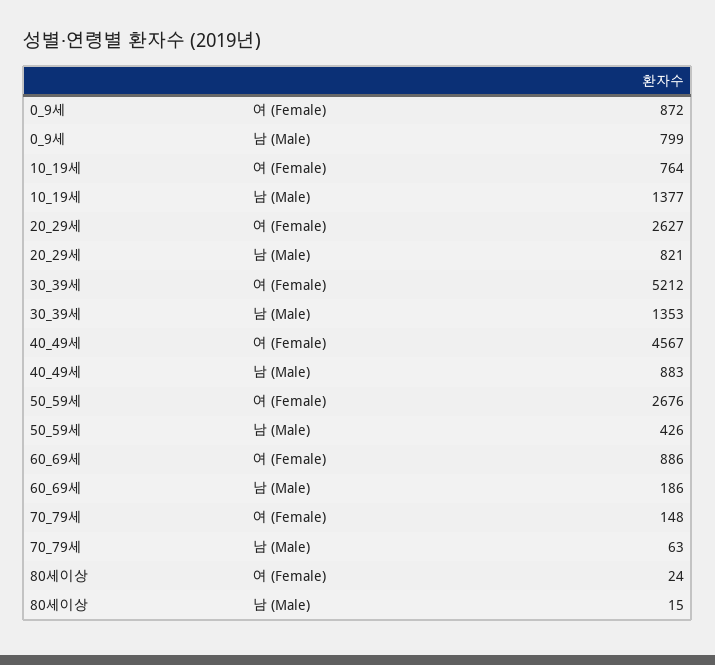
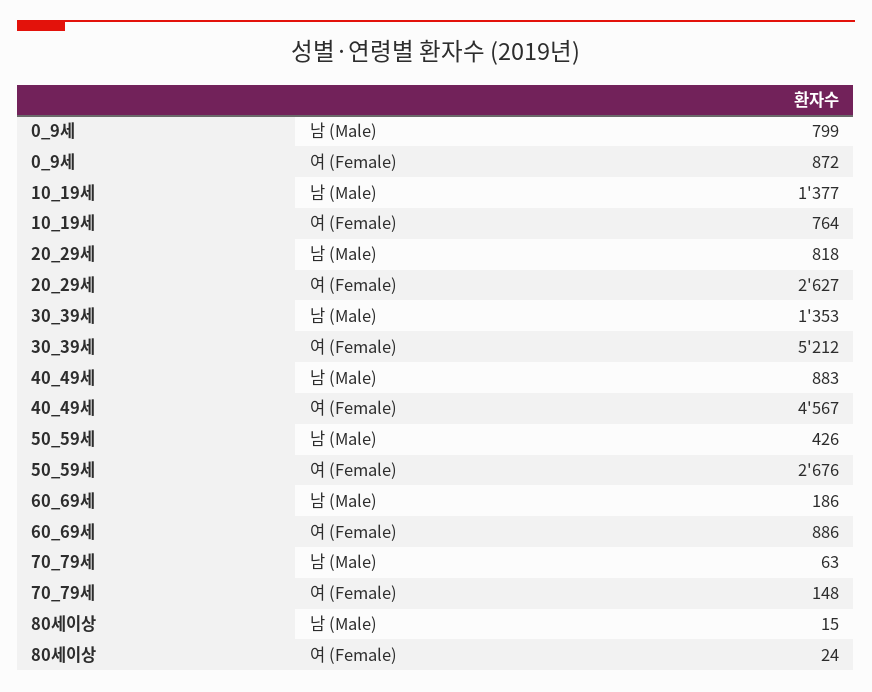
20_29세, 남 (Male): 821 -> 818

